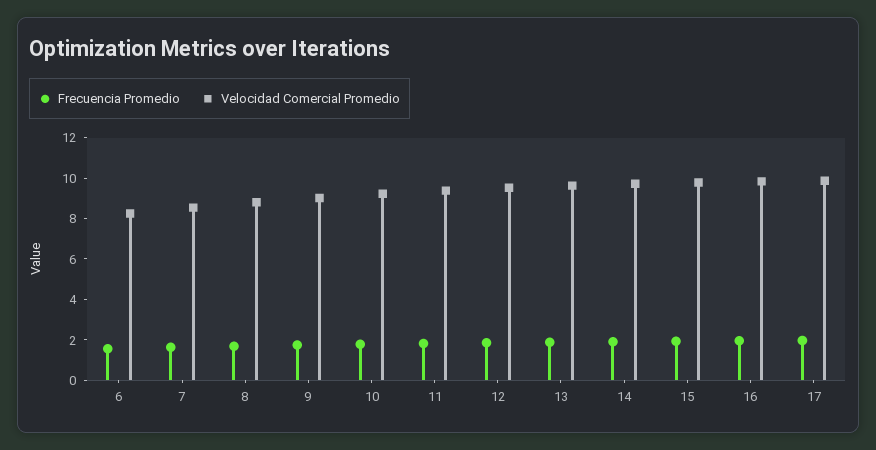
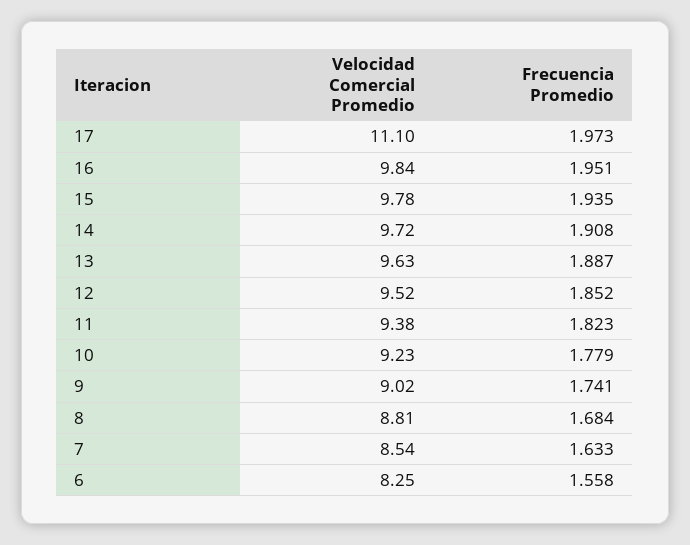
Velocidad Comercial Promedio, 17: 10 -> 11.1

